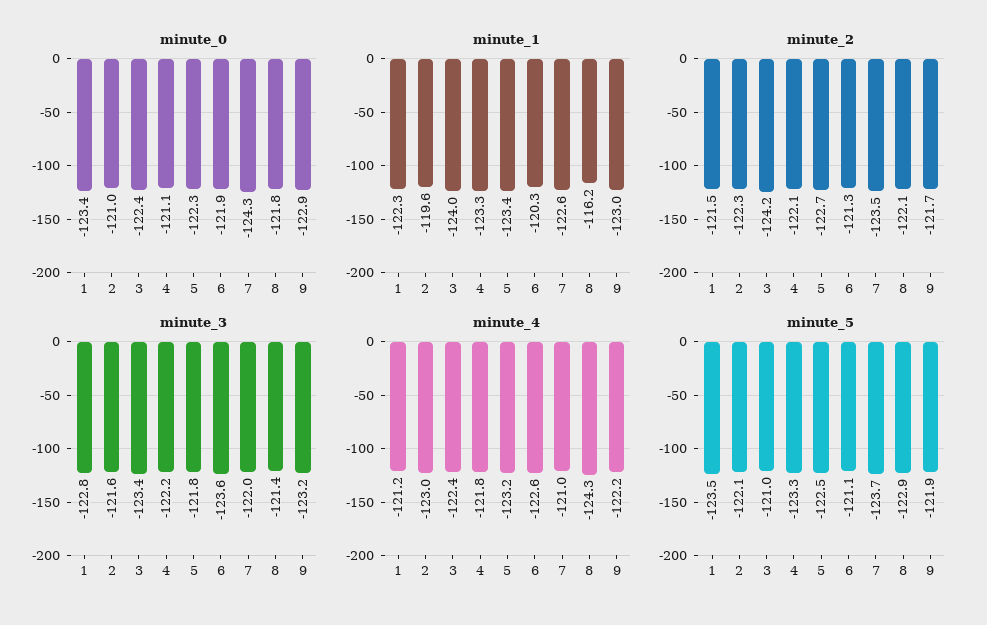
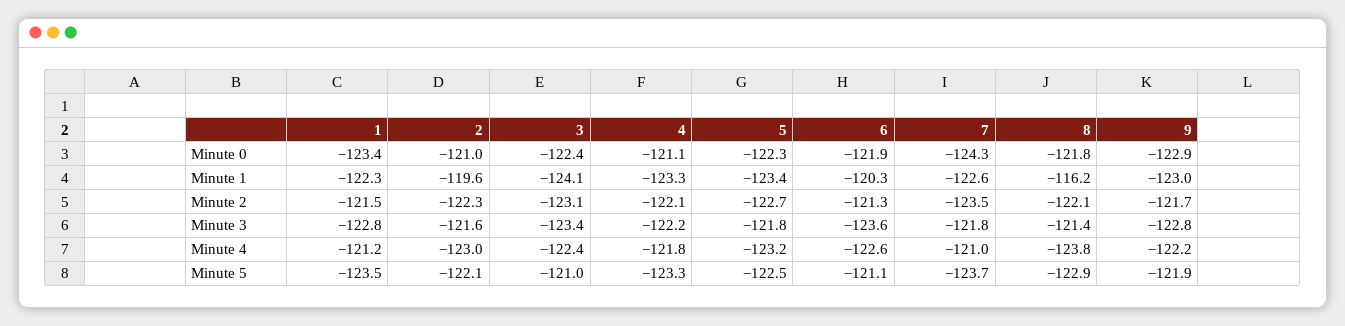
minute_1, 3: -124 -> -124.1
minute_2, 3: -124.2 -> -123.1
minute_3, 7: -122 -> -121.8
minute_3, 9: -123.2 -> -122.8
minute_4, 8: -124.3 -> -123.8

